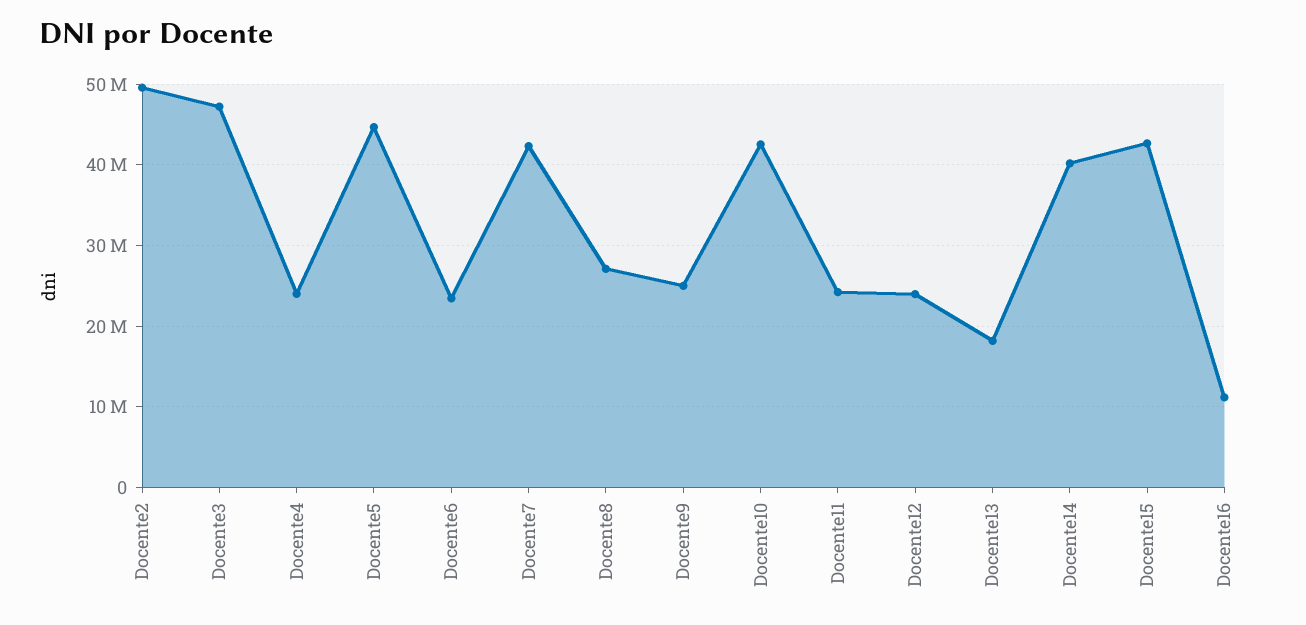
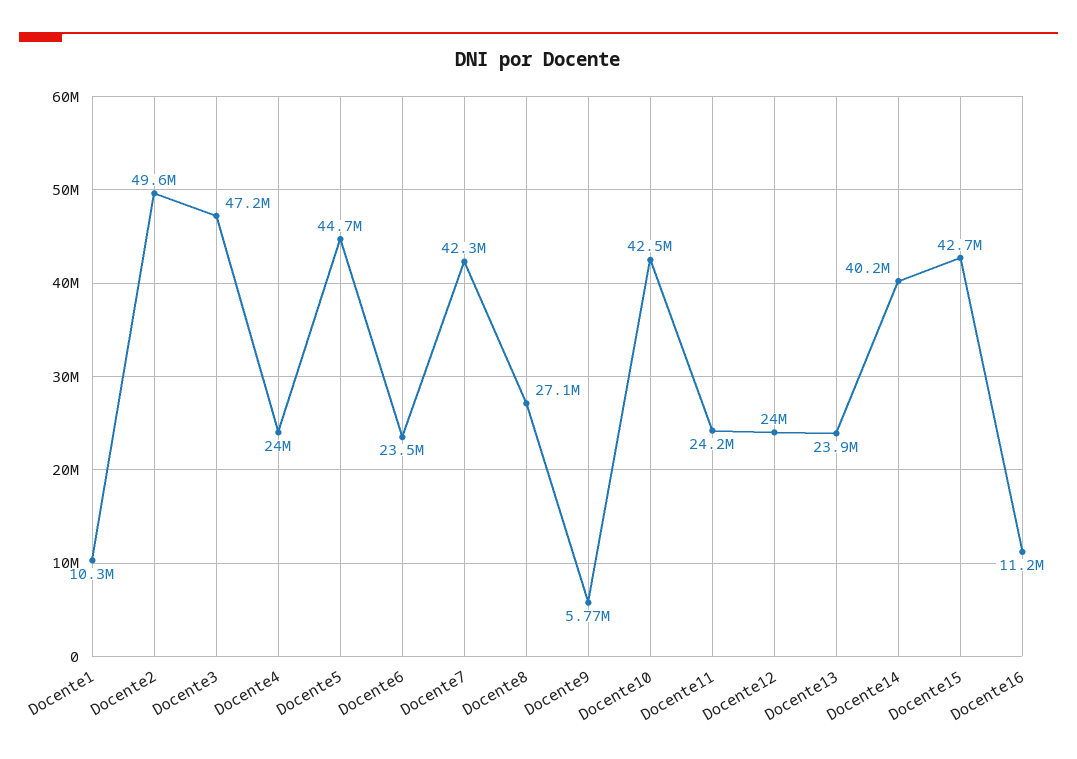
Docente9: 25000000 -> 5770000
Docente13: 18000000 -> 23900000
Docente1: none -> 10300000

